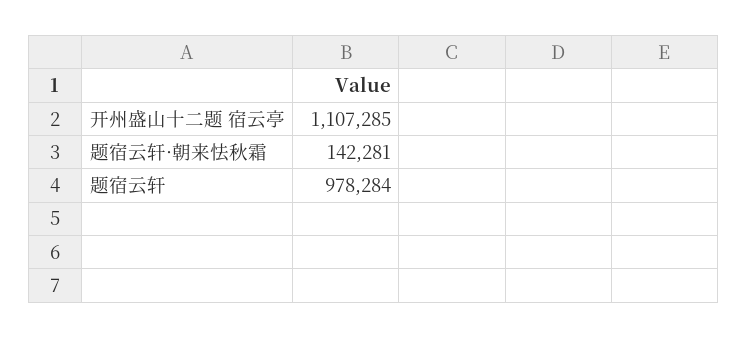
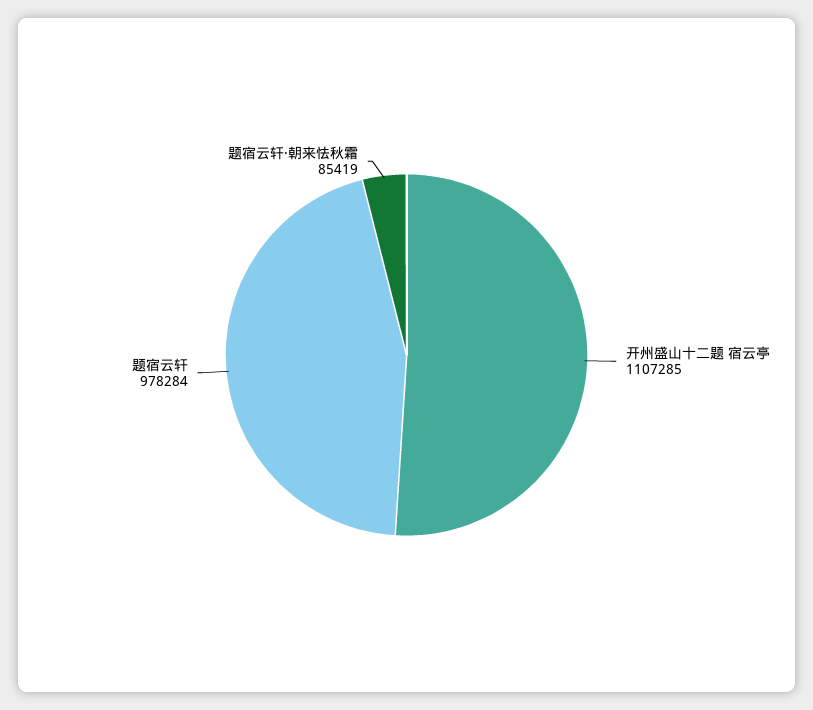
题宿云轩·朝来怯秋霜: 142281 -> 85419

